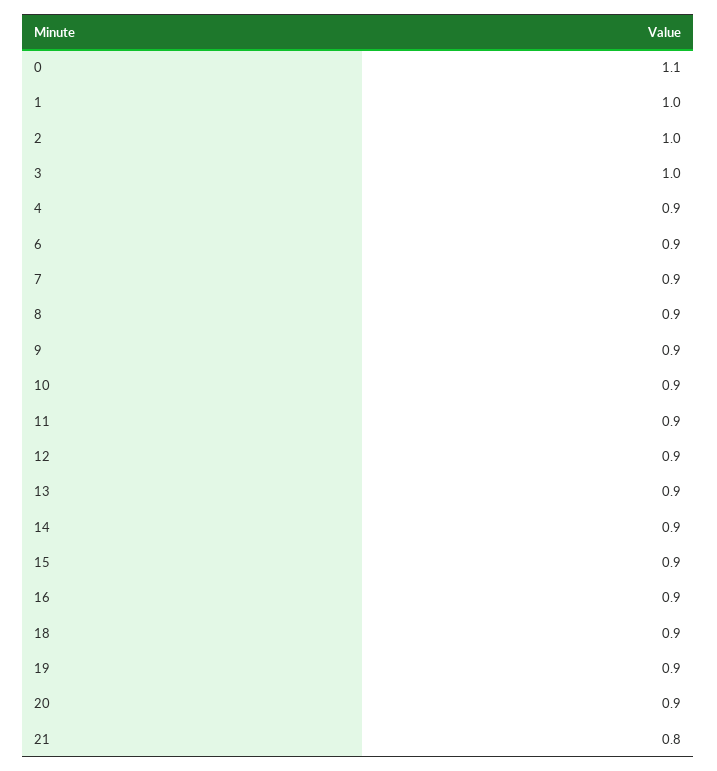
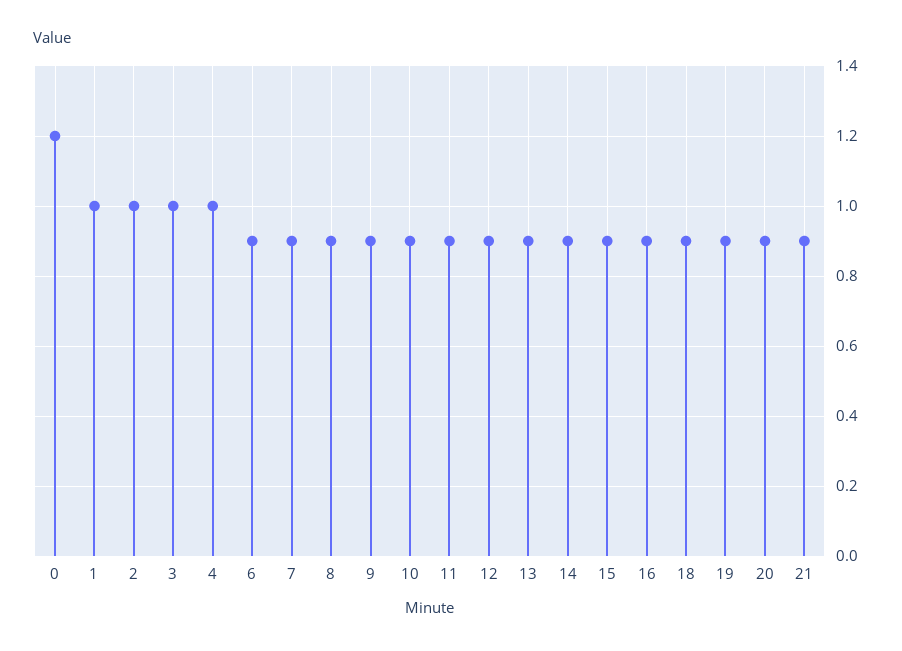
0: 1.1 -> 1.2
4: 0.9 -> 1
21: 0.8 -> 0.9

